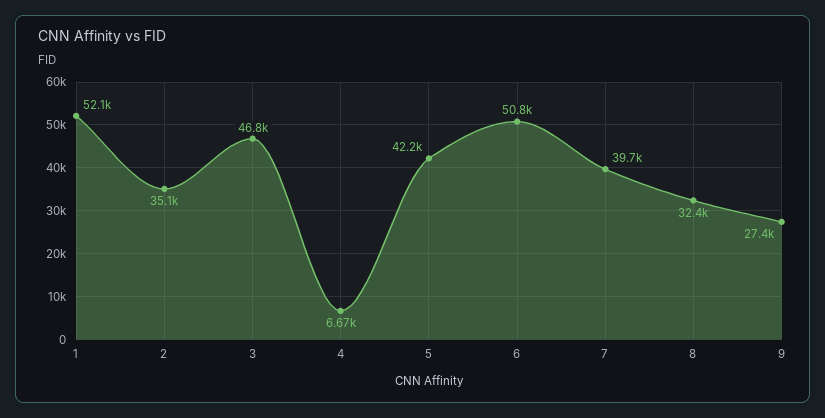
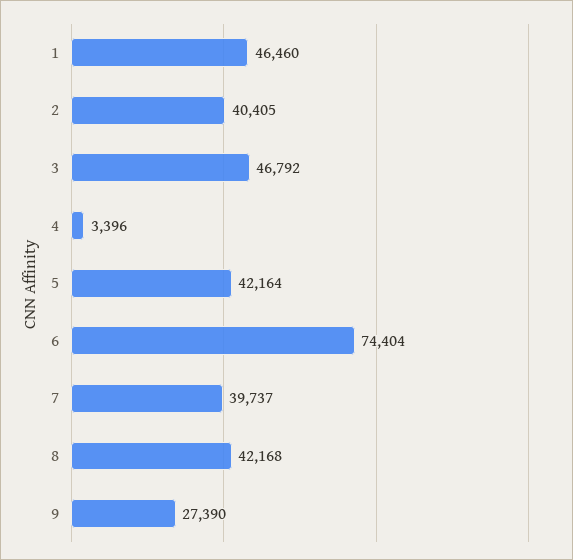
1: 52100 -> 46460
2: 35100 -> 40405
4: 6670 -> 3396
6: 50800 -> 74404
8: 32400 -> 42168

